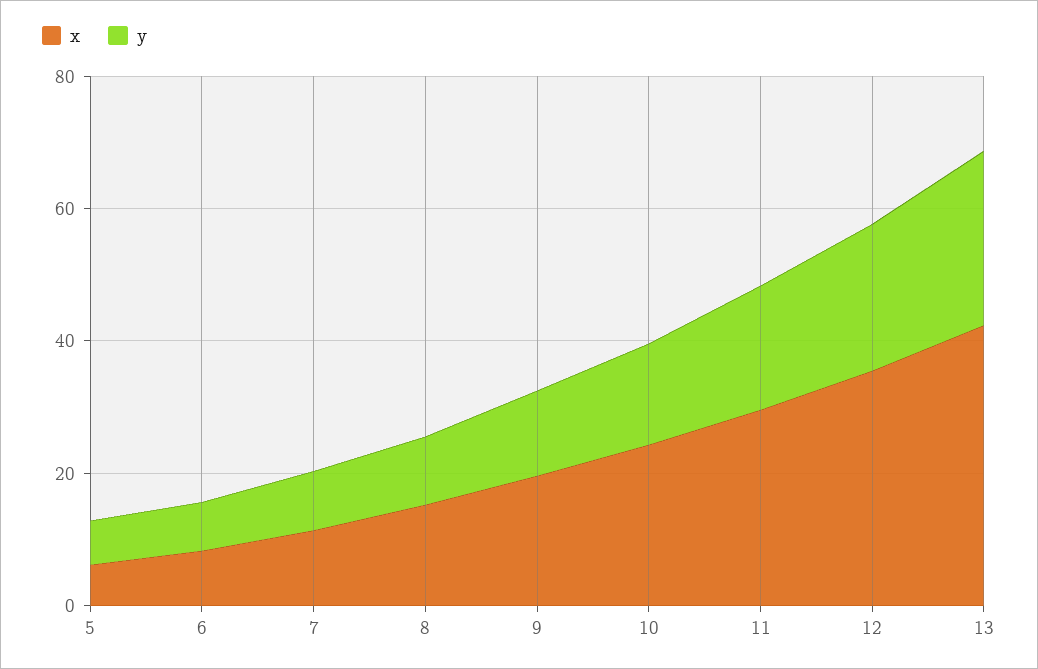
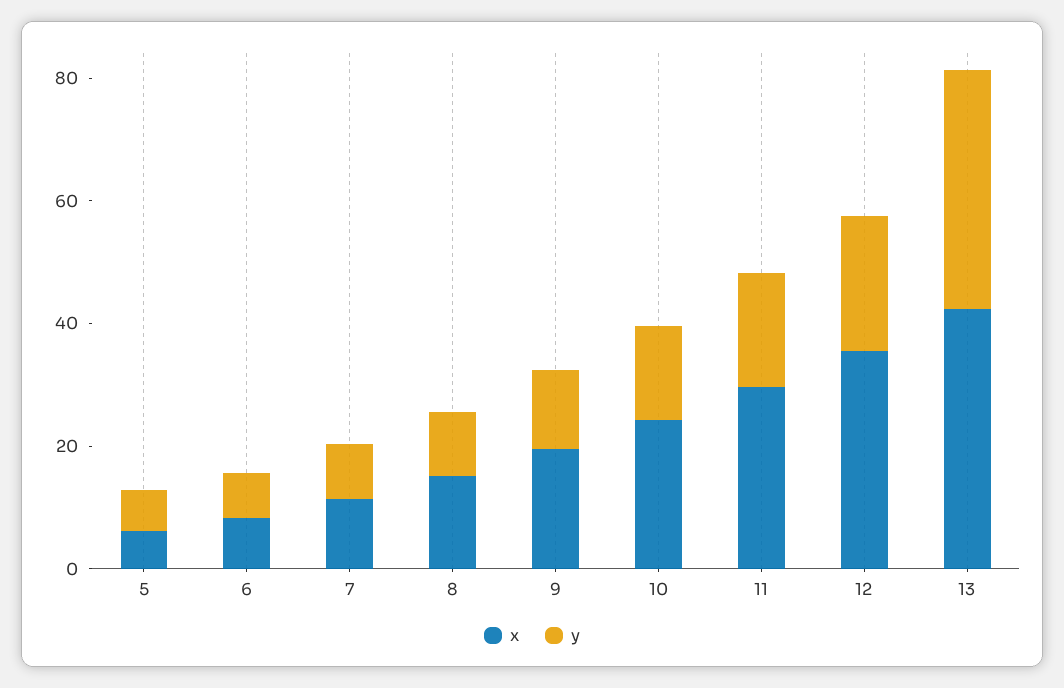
y, 13: 25 -> 40

